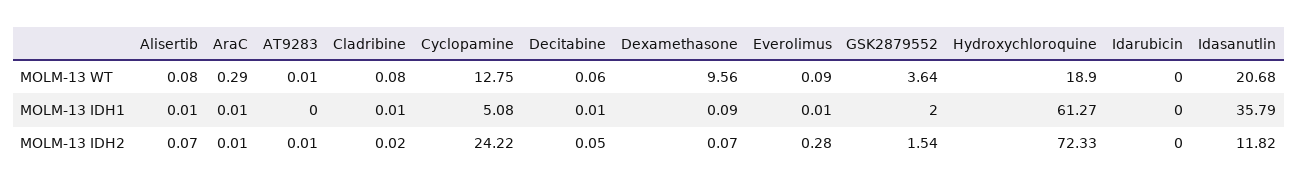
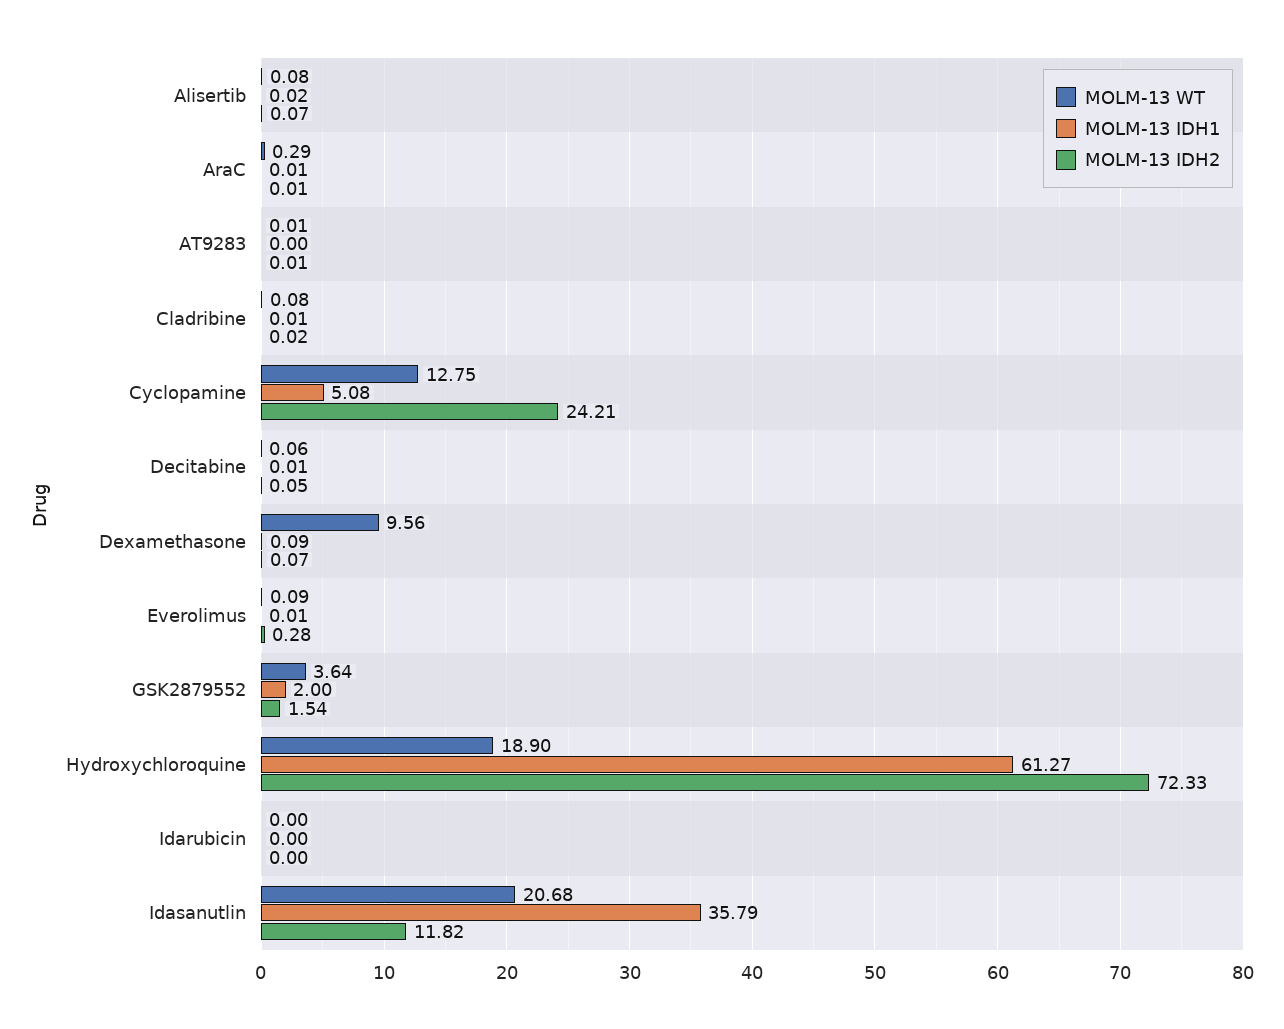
MOLM-13 IDH1, Alisertib: 0.01 -> 0.02
MOLM-13 IDH2, Cyclopamine: 24.22 -> 24.21

